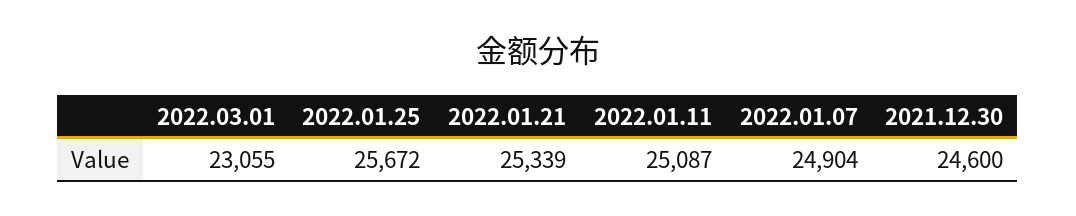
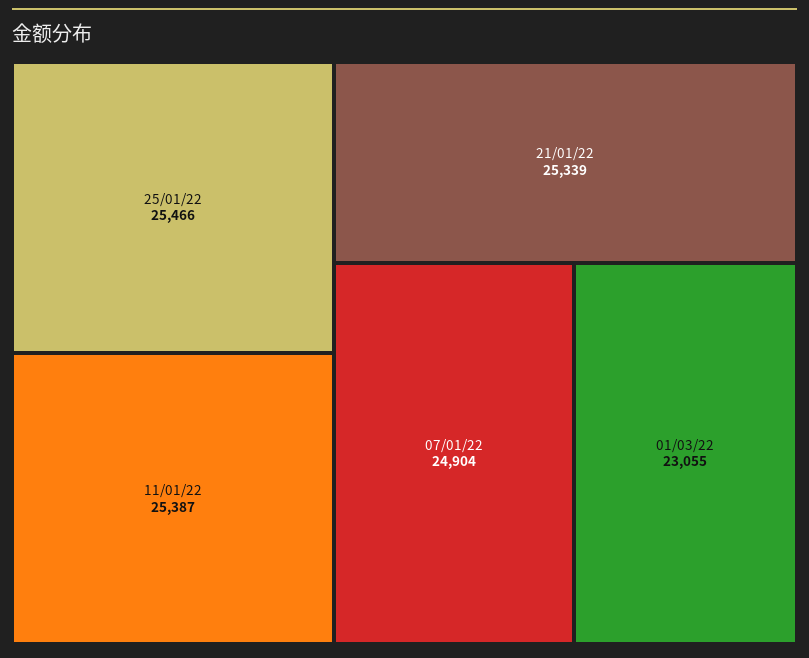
2022.01.25: 25672 -> 25466
2022.01.11: 25087 -> 25387
2021.12.30: 24600 -> none

